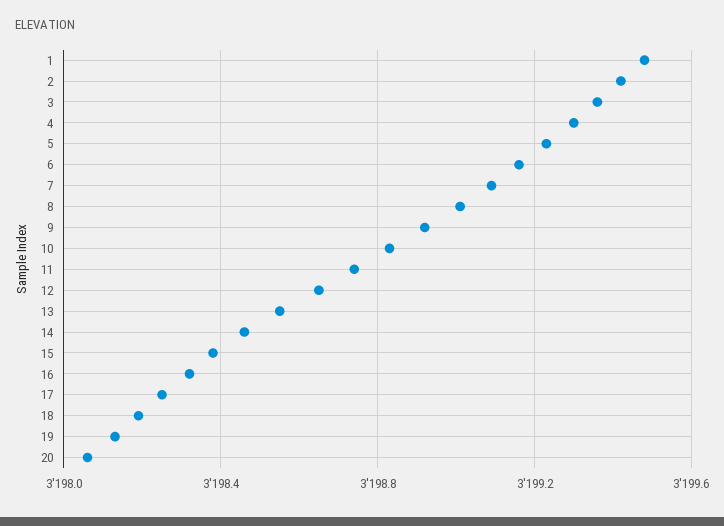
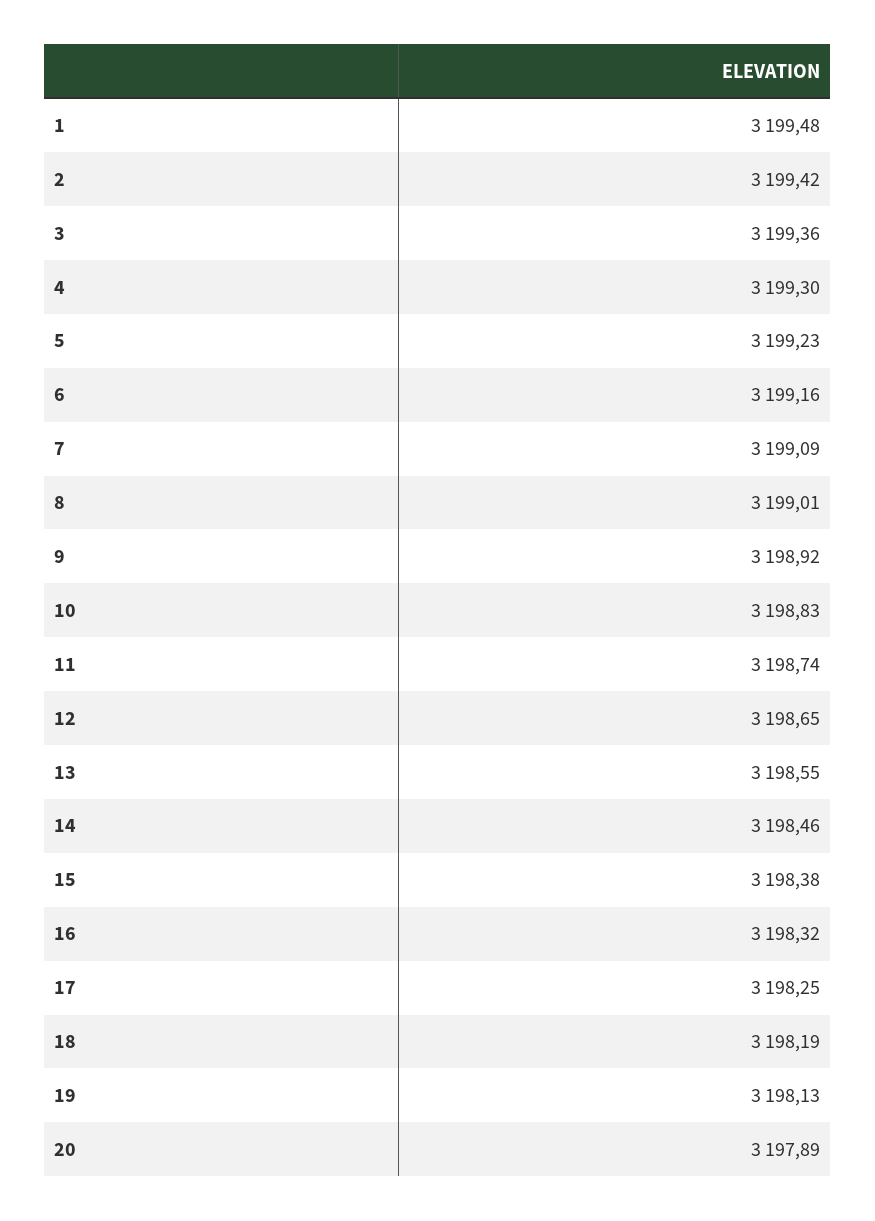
20: 3198.05 -> 3197.89

